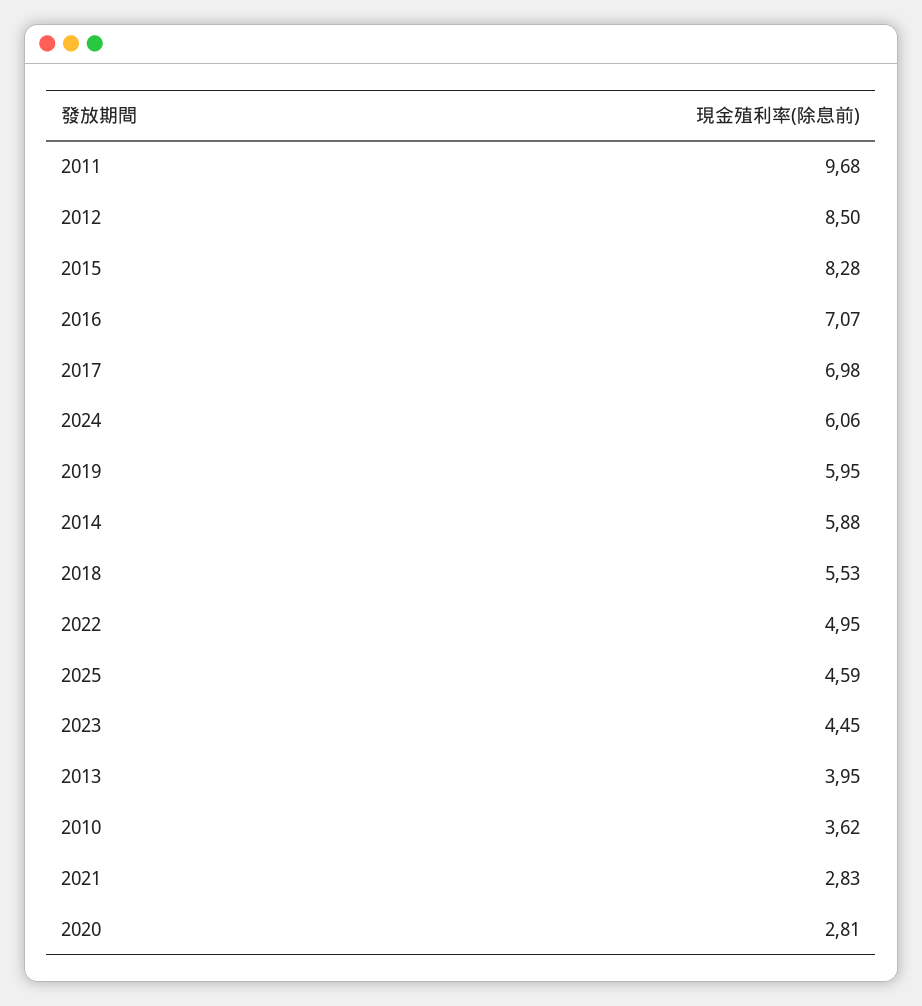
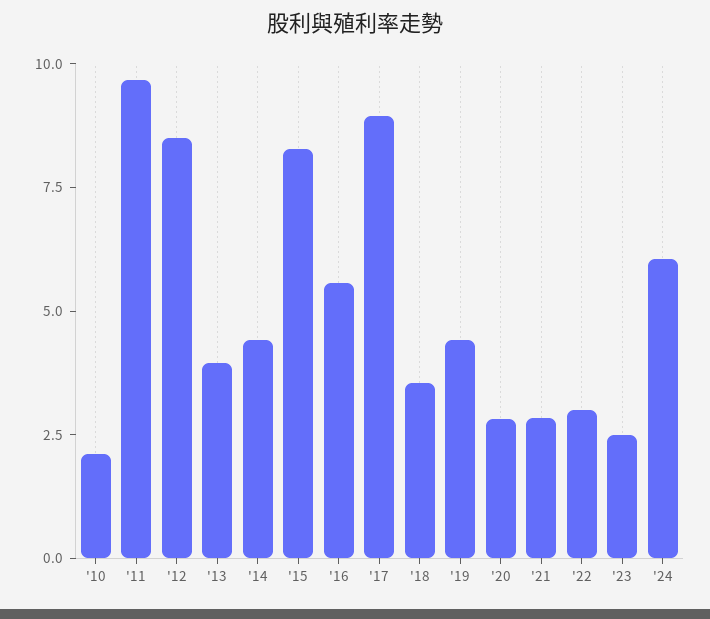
2016: 7.07 -> 5.5
2017: 6.98 -> 9
2019: 5.95 -> 4.5
2014: 5.88 -> 4.5
2018: 5.53 -> 3.5
2022: 4.95 -> 3
2025: 4.59 -> none
2023: 4.45 -> 2.5
2010: 3.62 -> 2

